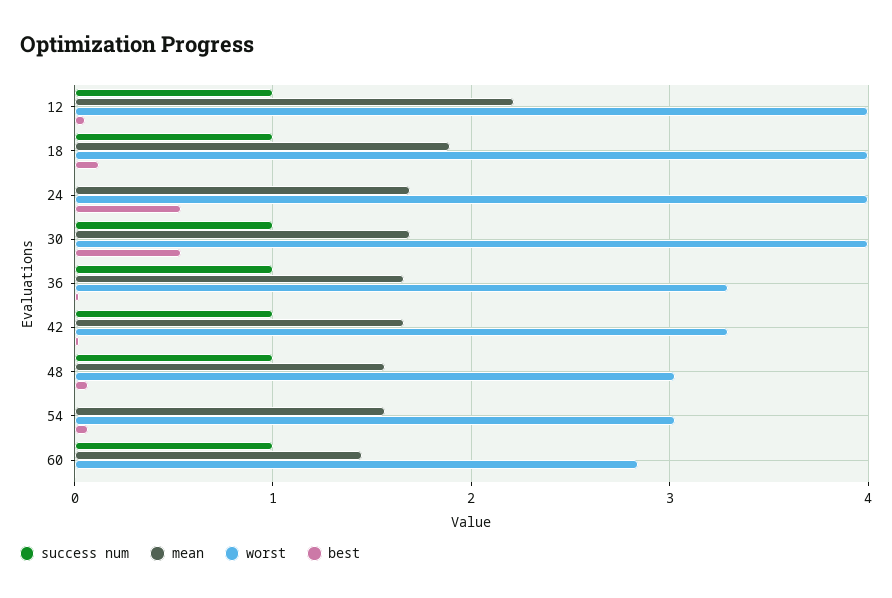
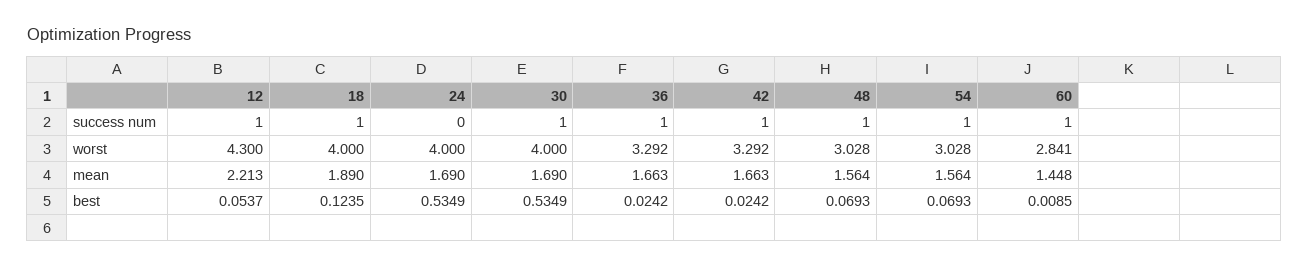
worst, 12: 4 -> 4.3
success num, 54: 0 -> 1

